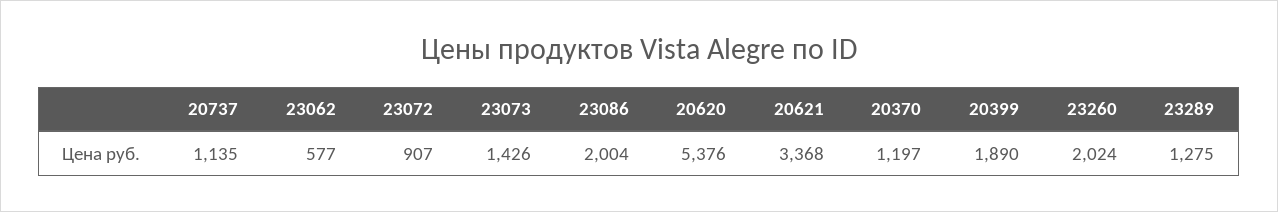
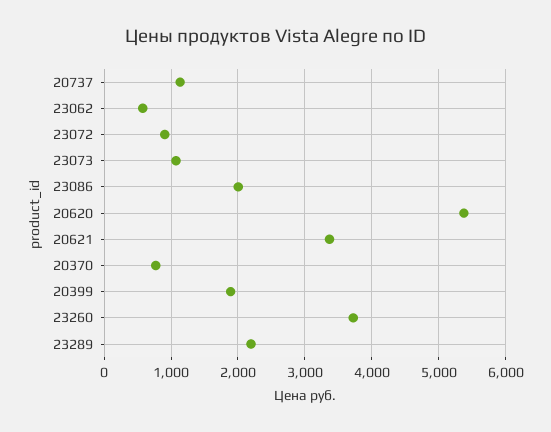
23073: 1426 -> 1100
20370: 1197 -> 800
23260: 2024 -> 3700
23289: 1275 -> 2200

